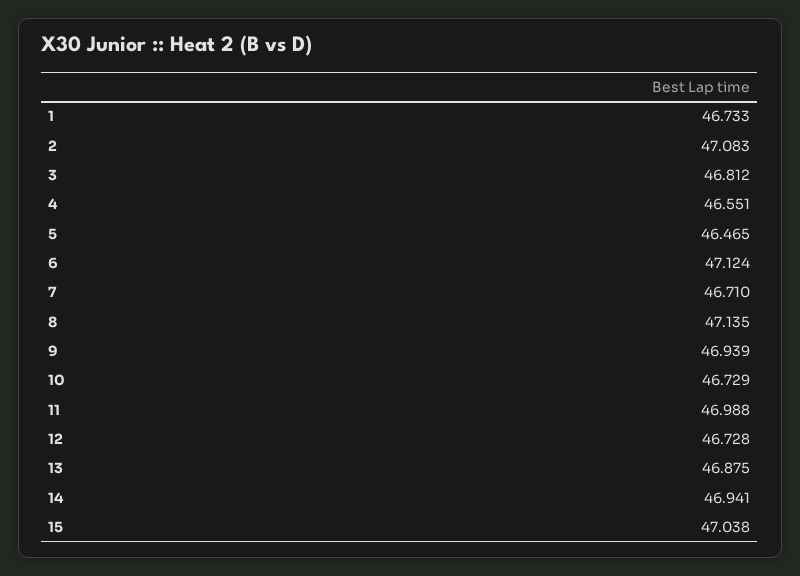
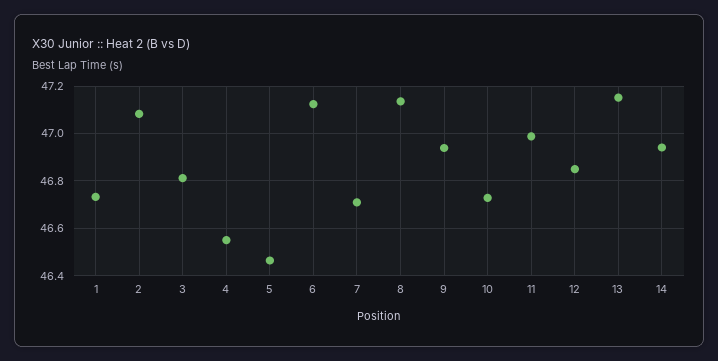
12: 46.728 -> 46.85
13: 46.875 -> 47.15
15: 47.038 -> none

